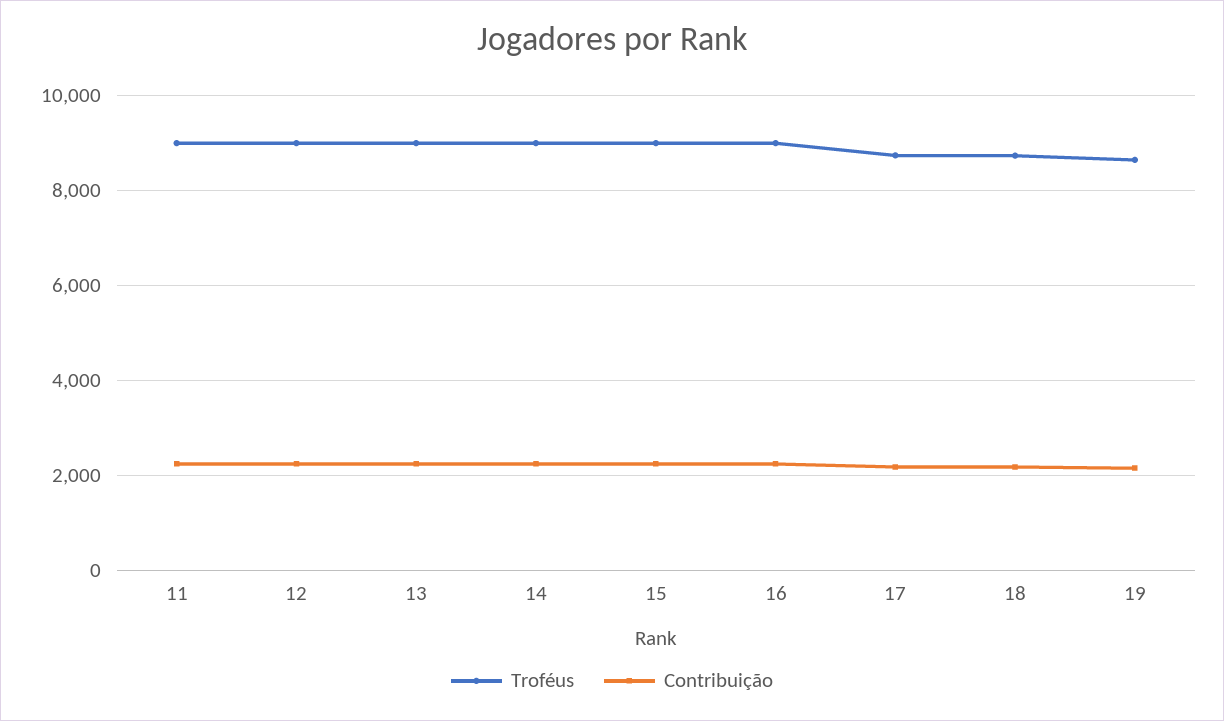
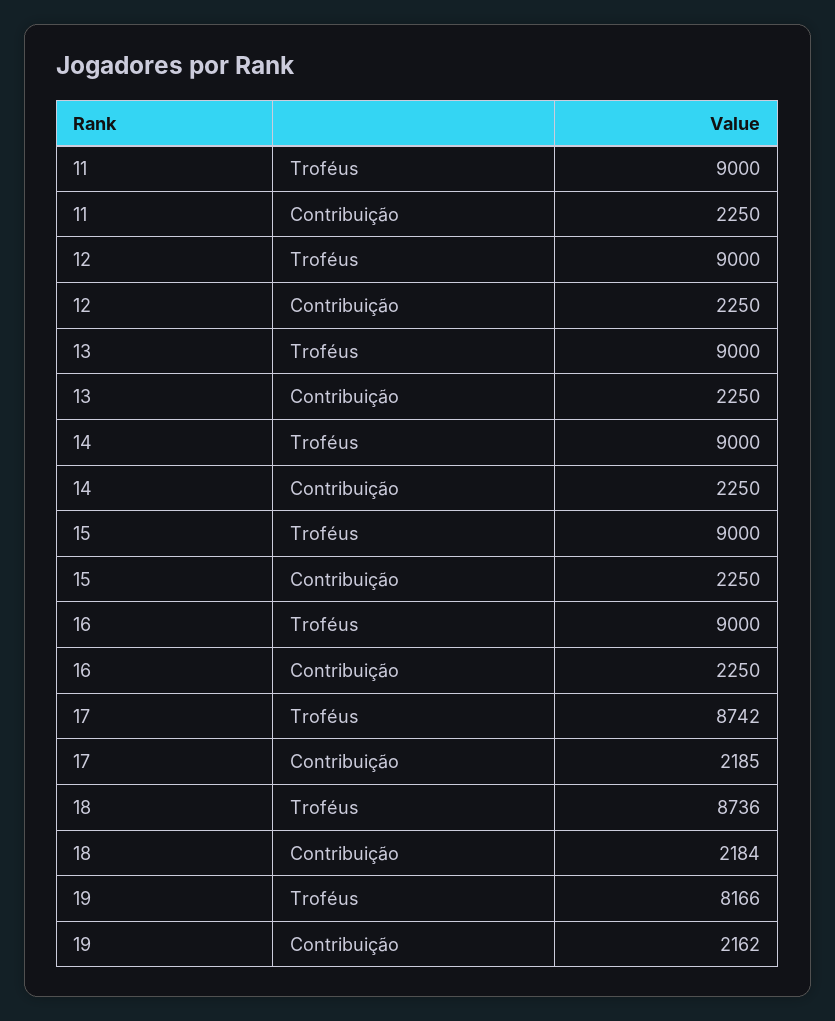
Troféus, 19: 8600 -> 8166

